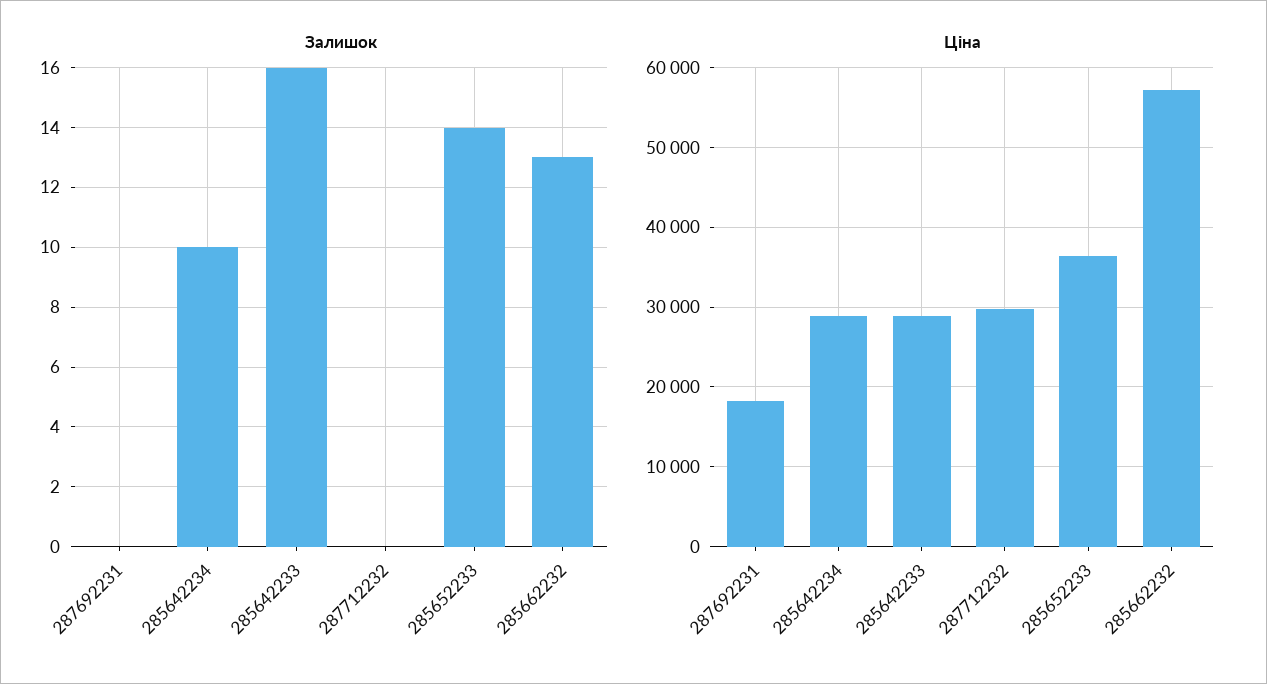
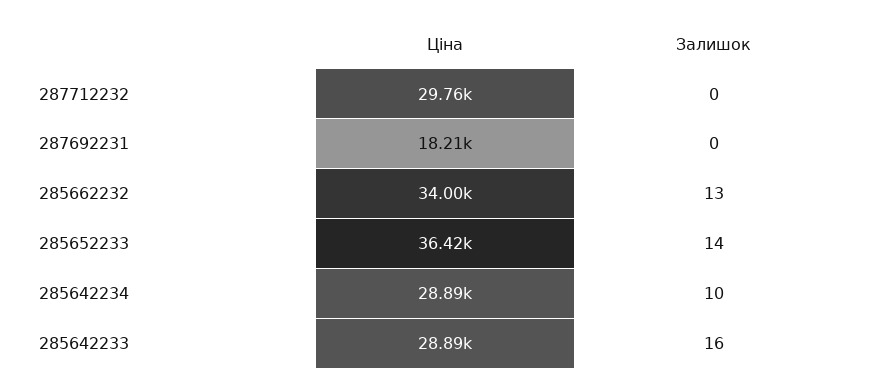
Ціна, 285662232: 57000 -> 34000

